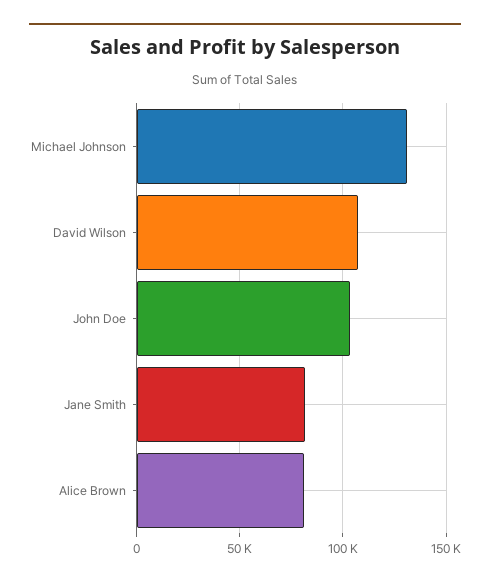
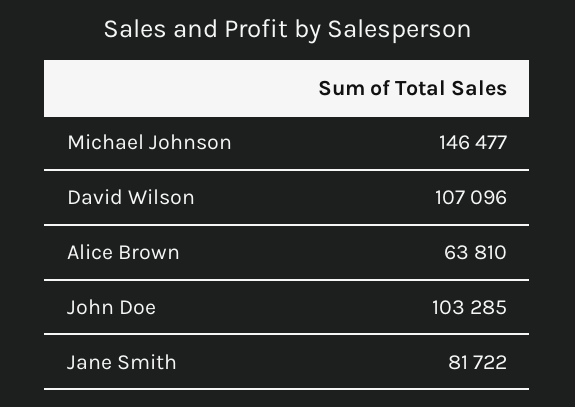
Michael Johnson: 130000 -> 146477
Alice Brown: 80000 -> 63810

